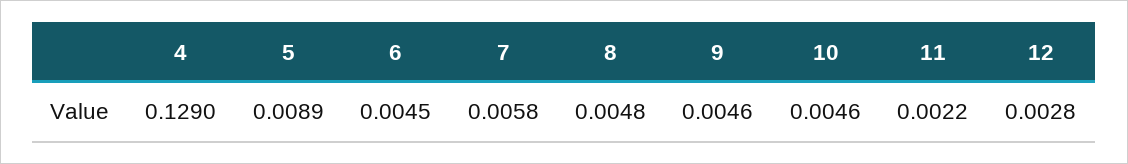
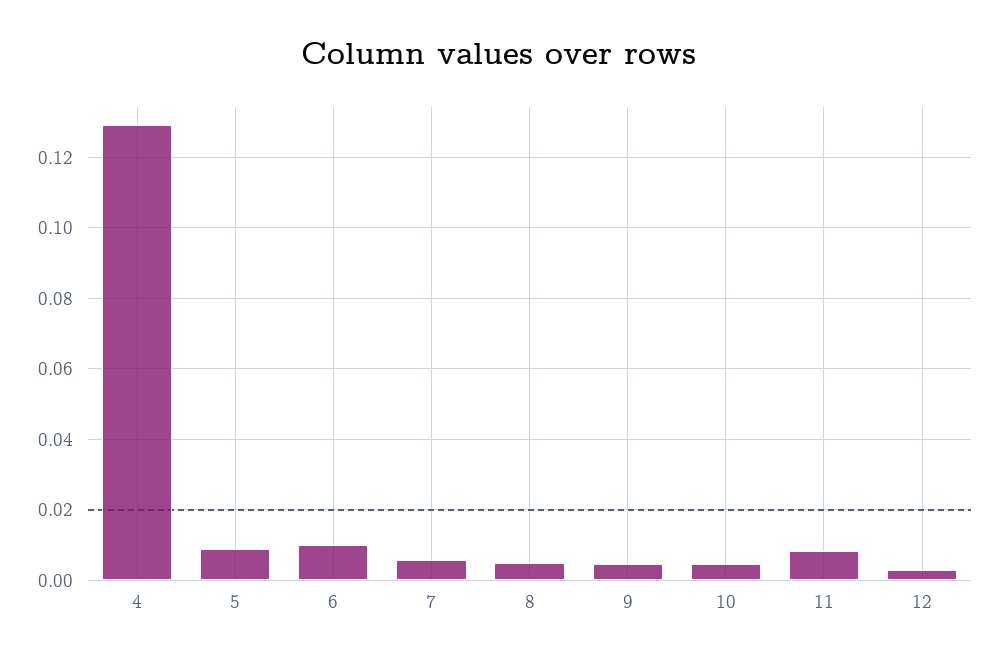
6: 0.0045 -> 0.01
11: 0.0022 -> 0.008

